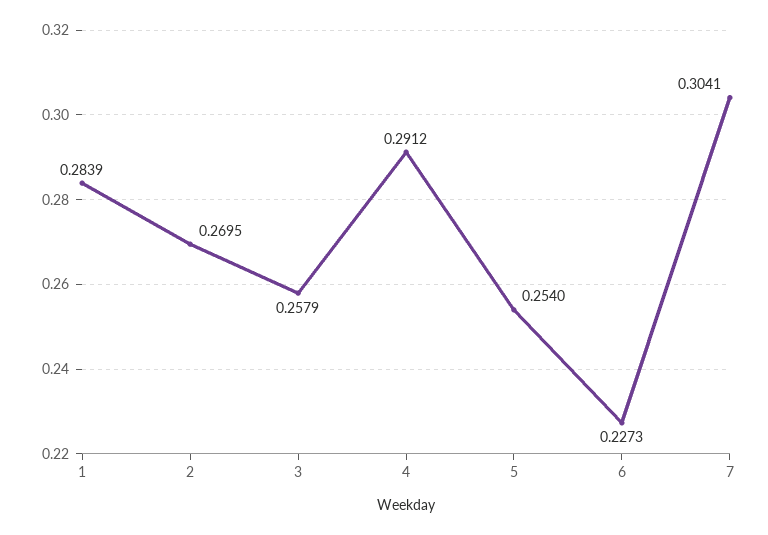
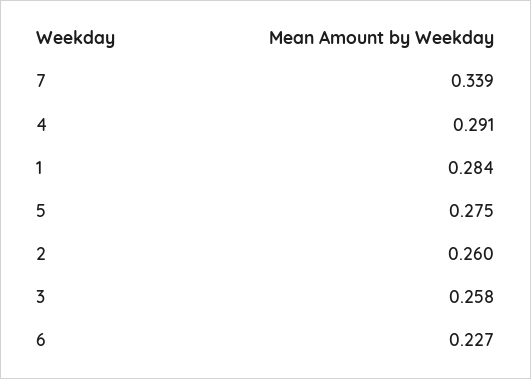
2: 0.2695 -> 0.26
5: 0.254 -> 0.275
7: 0.3041 -> 0.339

